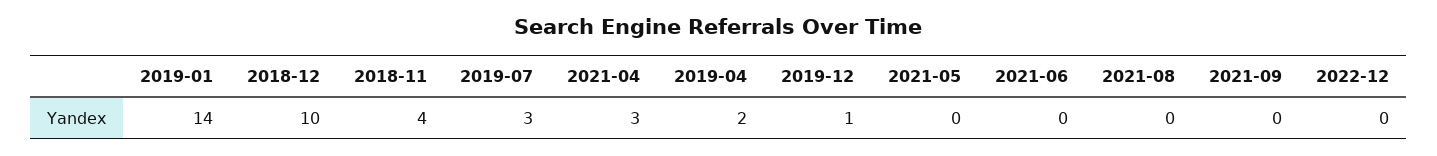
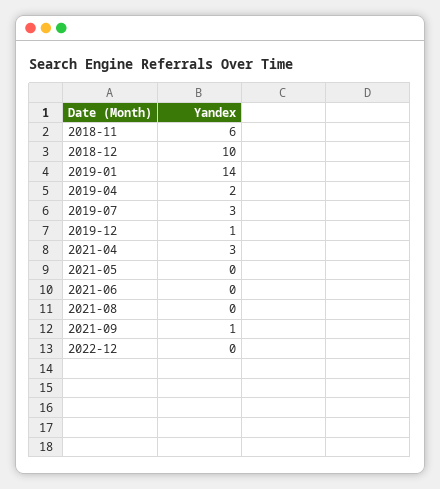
2018-11: 4 -> 6
2021-09: 0 -> 1

